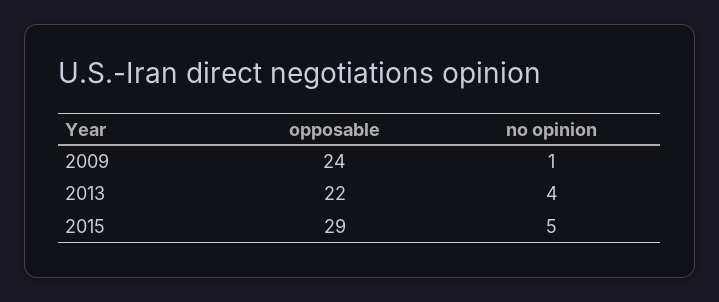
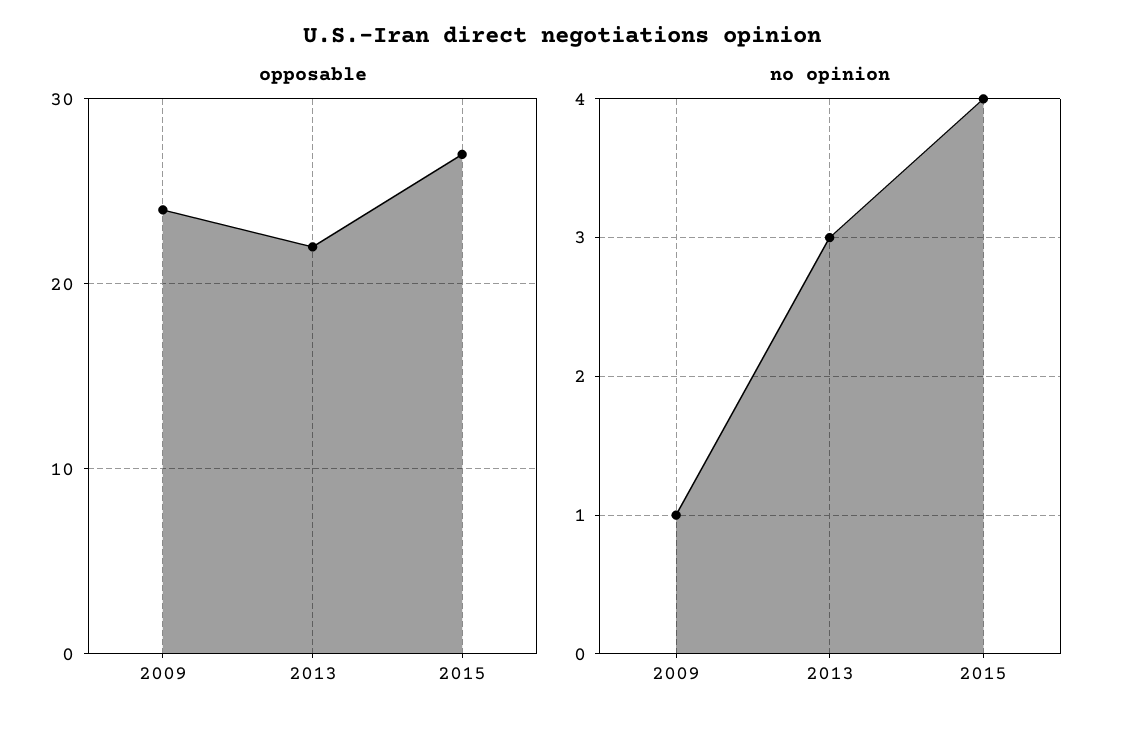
no opinion, 2013: 4 -> 3
opposable, 2015: 29 -> 27
no opinion, 2015: 5 -> 4

